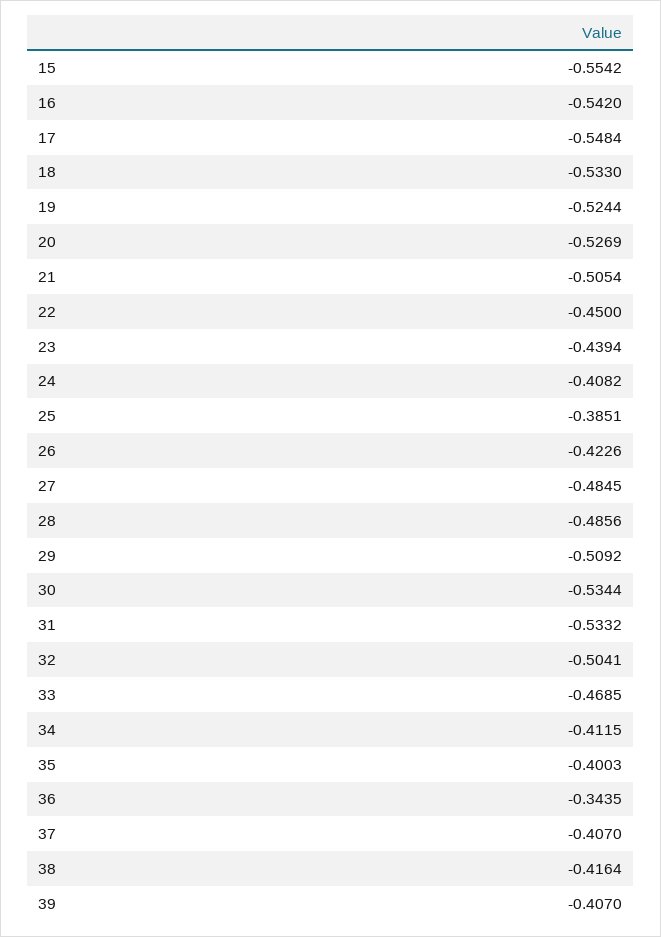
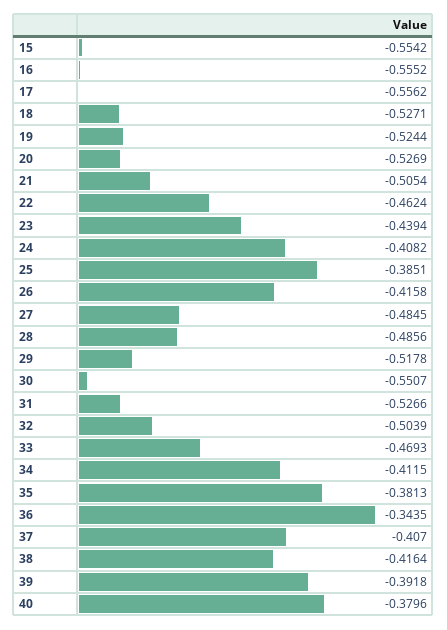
16: -0.542 -> -0.5552
17: -0.5484 -> -0.5562
18: -0.533 -> -0.5271
22: -0.45 -> -0.4624
26: -0.4226 -> -0.4158
29: -0.5092 -> -0.5178
30: -0.5344 -> -0.5507
31: -0.5332 -> -0.5266
32: -0.5041 -> -0.5039
33: -0.4685 -> -0.4693
35: -0.4003 -> -0.3813
39: -0.407 -> -0.3918
40: none -> -0.3796

